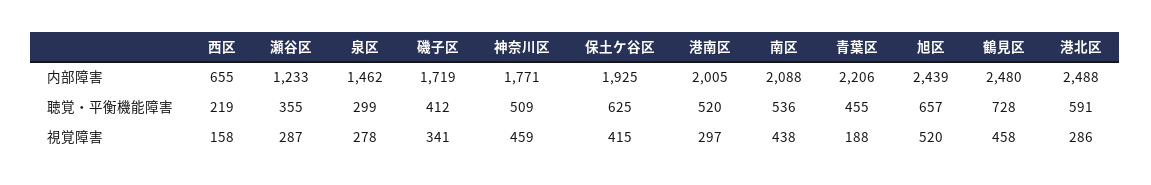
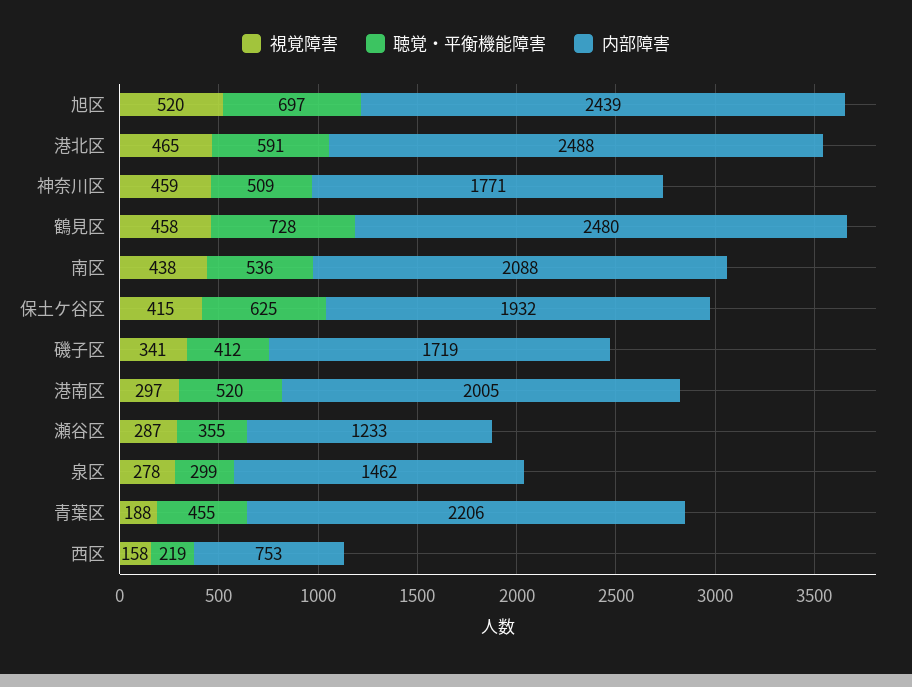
内部障害, 西区: 655 -> 753
内部障害, 保土ケ谷区: 1925 -> 1932
聴覚・平衡機能障害, 旭区: 657 -> 697
視覚障害, 港北区: 286 -> 465

